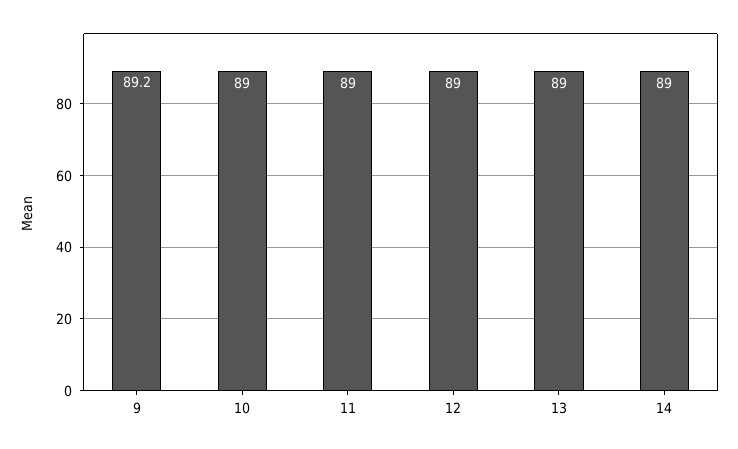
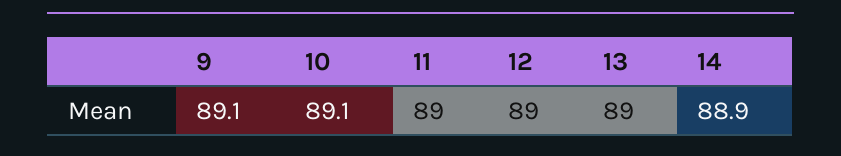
9: 89.2 -> 89.1
10: 89 -> 89.1
14: 89 -> 88.9

